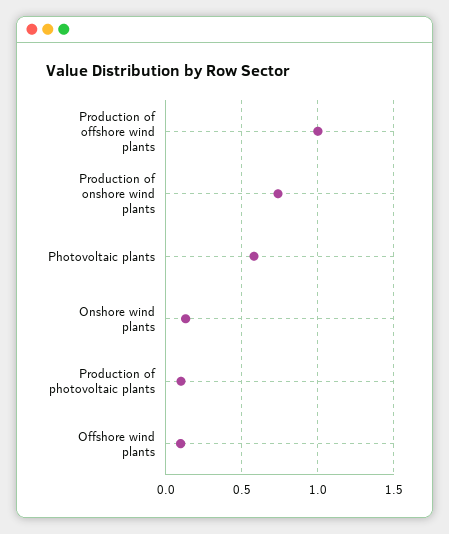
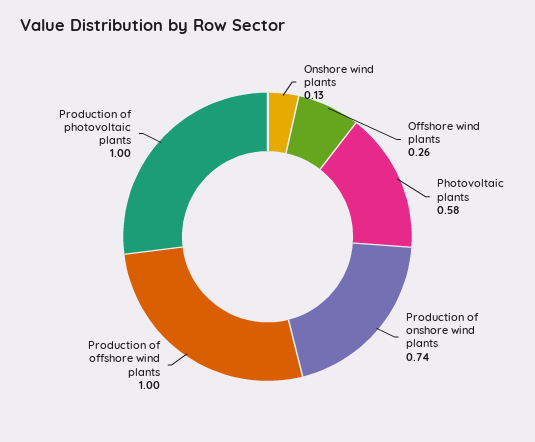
Production of photovoltaic plants: 0.1 -> 1
Offshore wind plants: 0.1 -> 0.26

